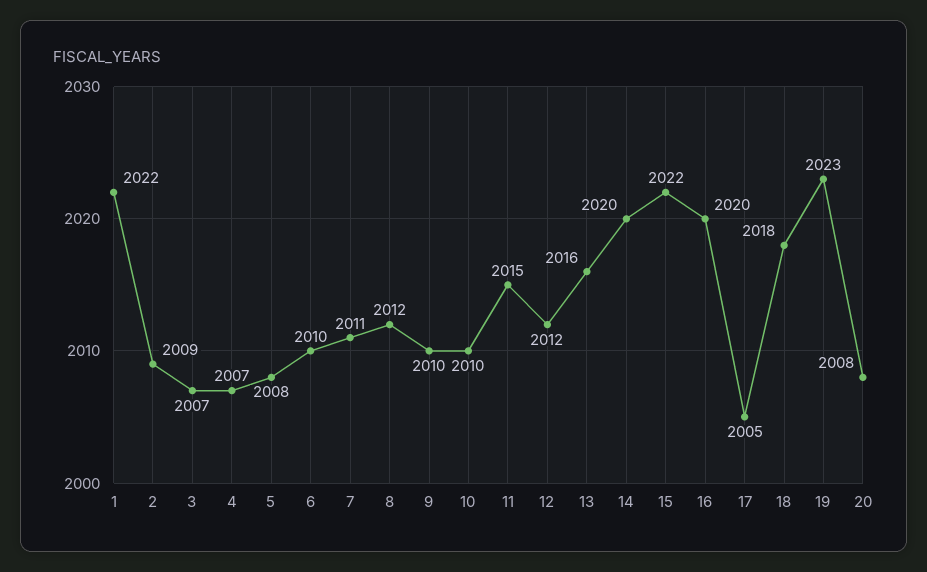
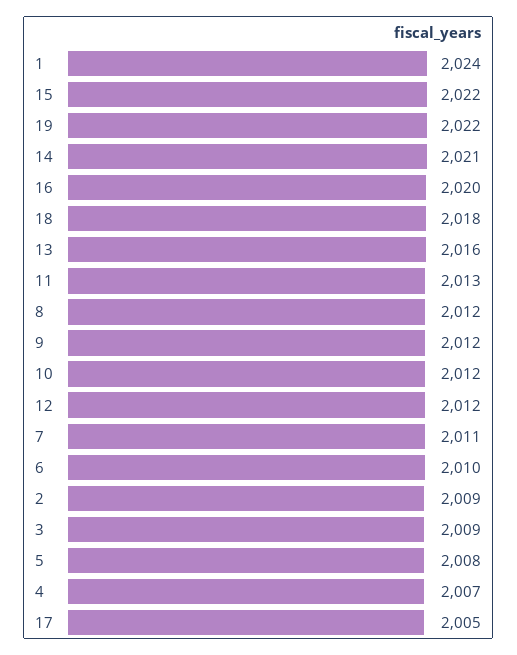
1: 2022 -> 2024
3: 2007 -> 2009
9: 2010 -> 2012
10: 2010 -> 2012
11: 2015 -> 2013
14: 2020 -> 2021
19: 2023 -> 2022
20: 2008 -> none

